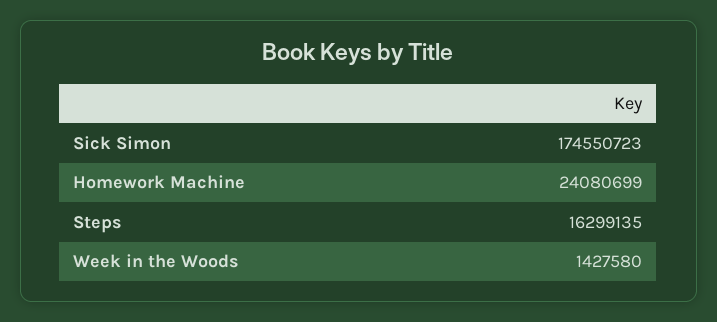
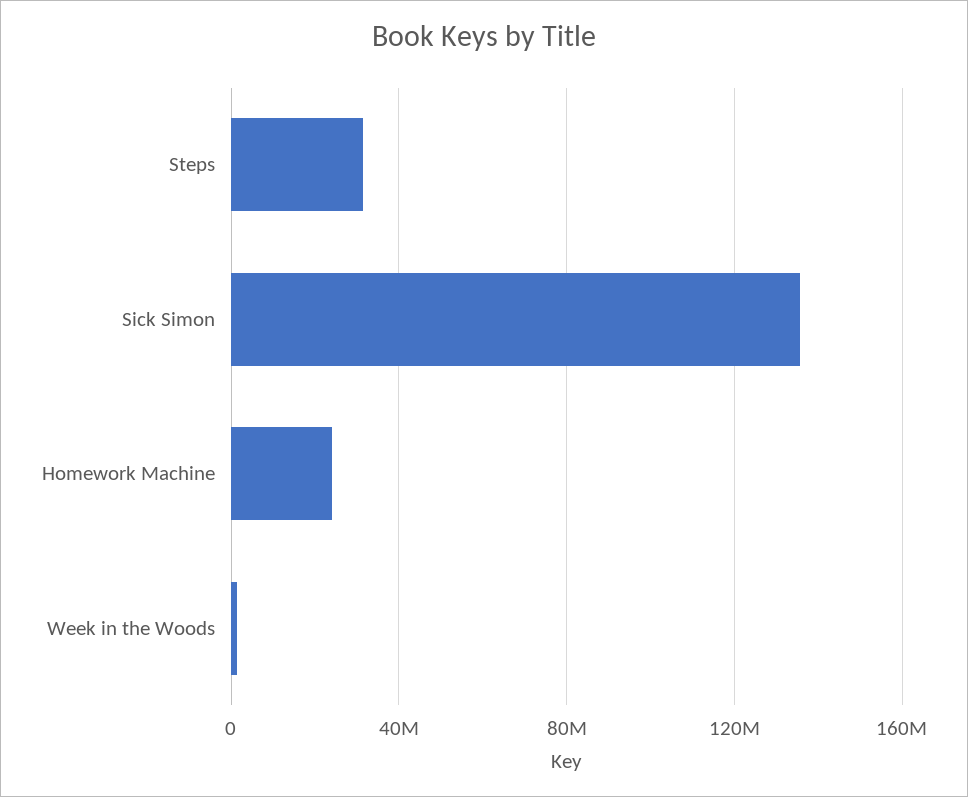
Sick Simon: 174550723 -> 135000000
Steps: 16299135 -> 30000000

